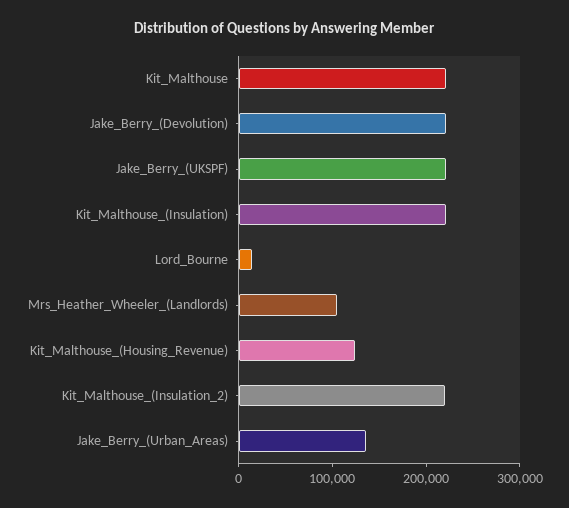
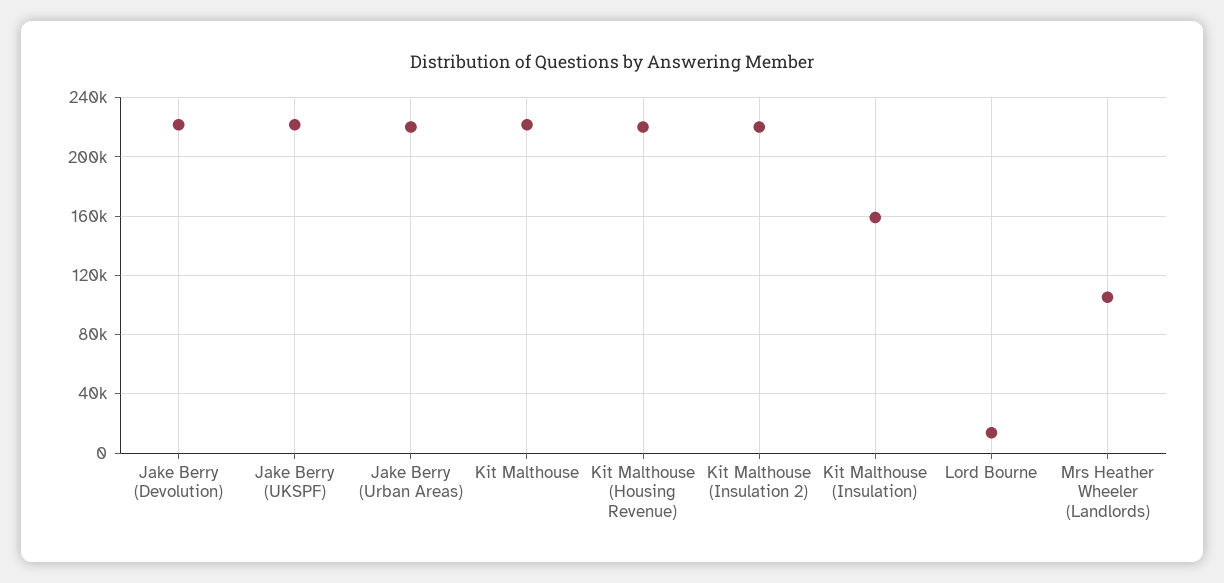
Kit_Malthouse_(Insulation): 220000 -> 160000
Kit_Malthouse_(Housing_Revenue): 120000 -> 220000
Jake_Berry_(Urban_Areas): 140000 -> 220000

